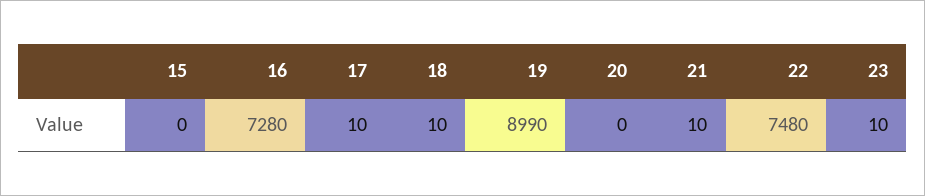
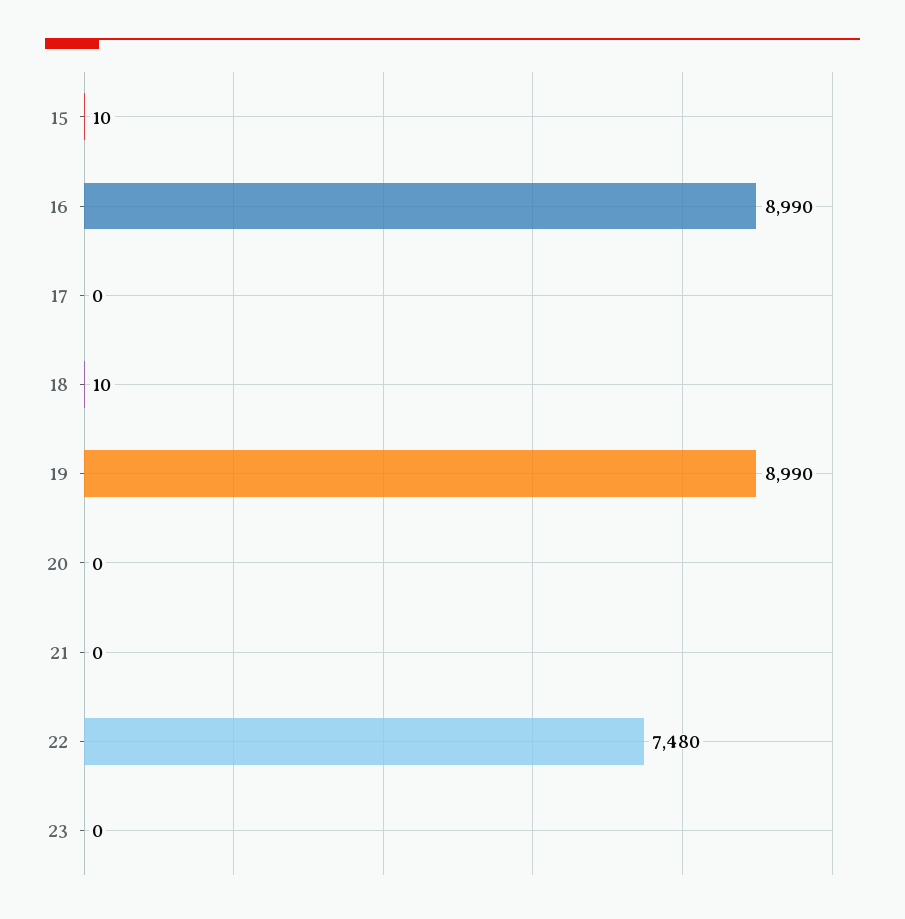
15: 0 -> 10
16: 7280 -> 8990
17: 10 -> 0
21: 10 -> 0
23: 10 -> 0

